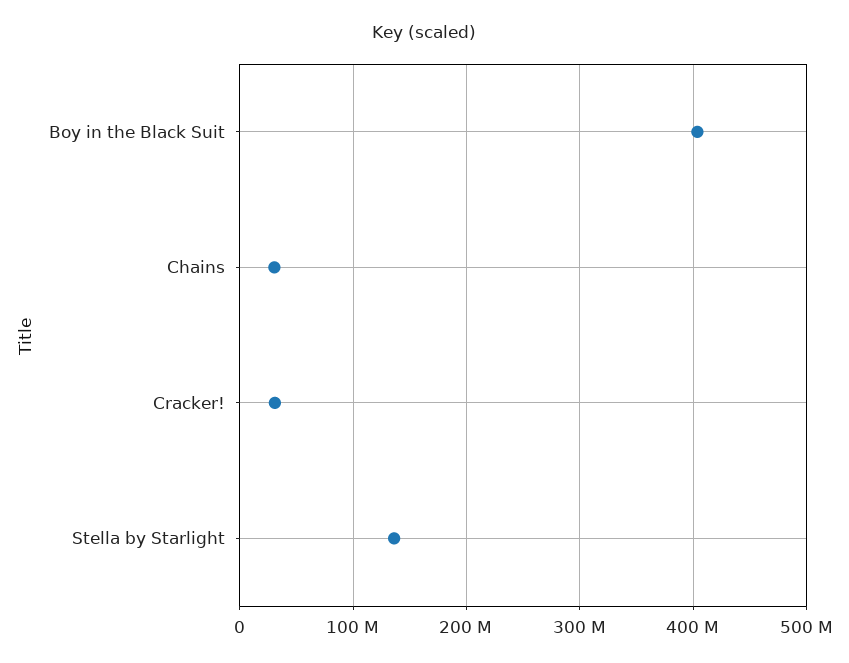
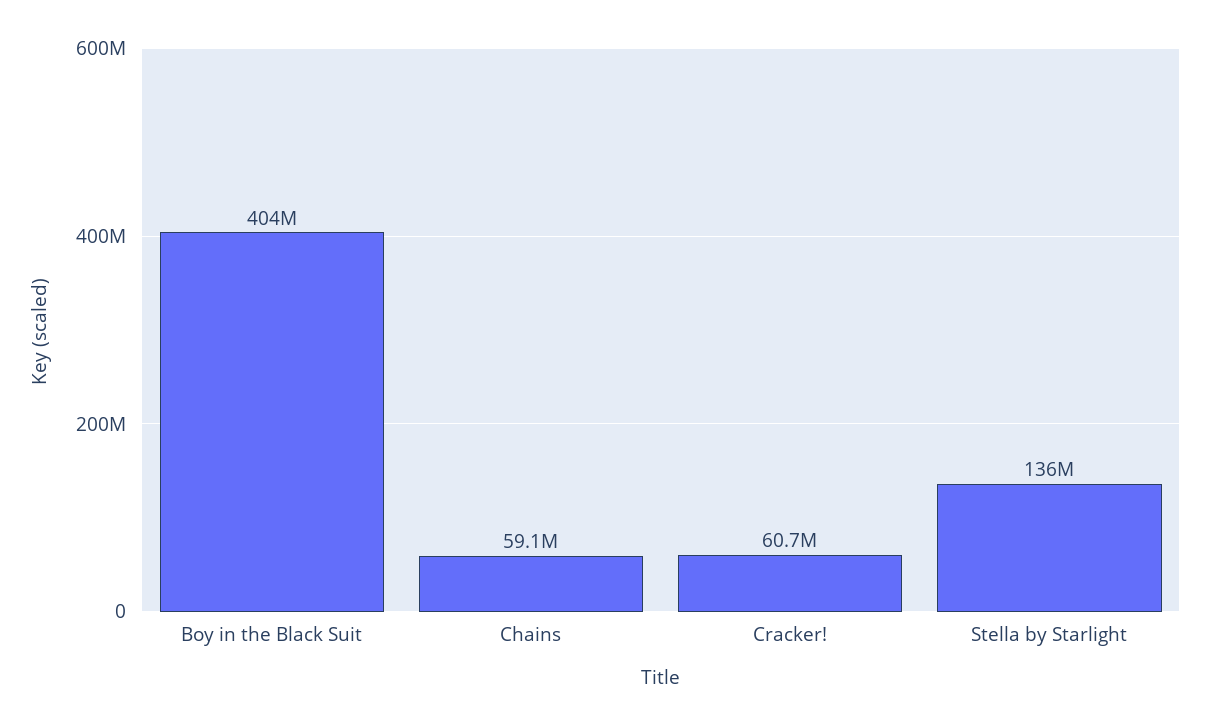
Chains: 30000000 -> 59100000
Cracker!: 30000000 -> 60700000

